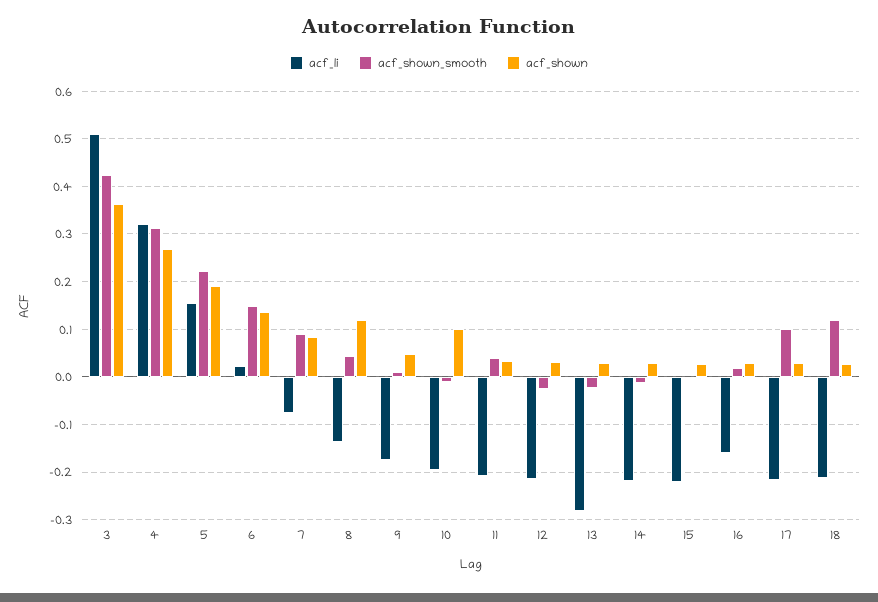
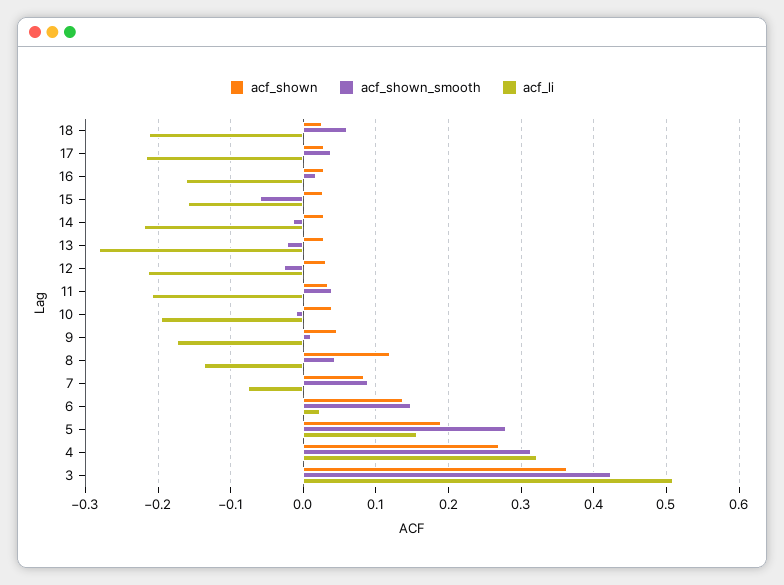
acf_shown_smooth, 5: 0.22 -> 0.28
acf_shown, 10: 0.1 -> 0.04
acf_li, 15: -0.22 -> -0.16
acf_shown_smooth, 15: 0 -> -0.06
acf_shown_smooth, 17: 0.1 -> 0.04
acf_shown_smooth, 18: 0.12 -> 0.06

